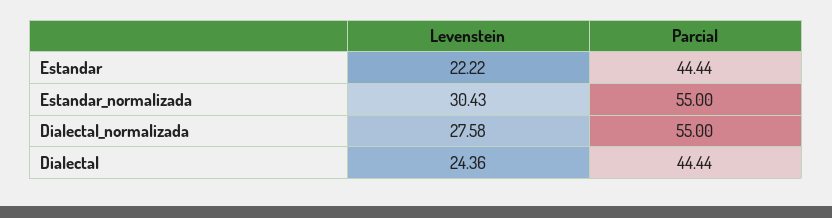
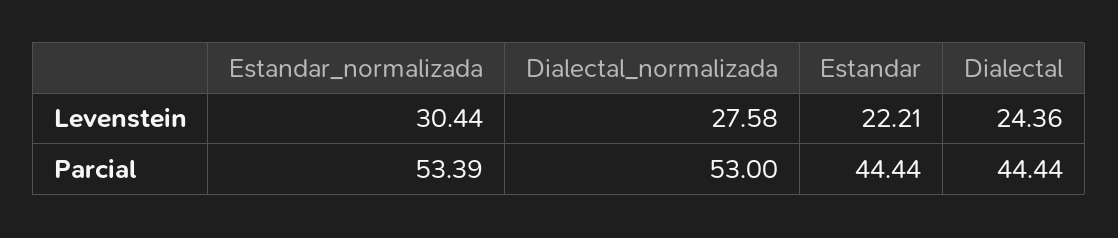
Levenstein, Estandar: 22.22 -> 22.21
Levenstein, Estandar_normalizada: 30.43 -> 30.44
Parcial, Estandar_normalizada: 55 -> 53.39
Parcial, Dialectal_normalizada: 55 -> 53

